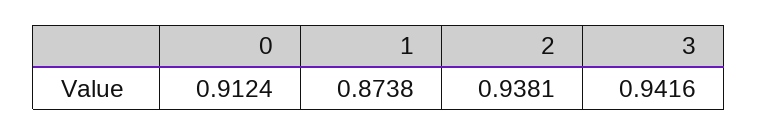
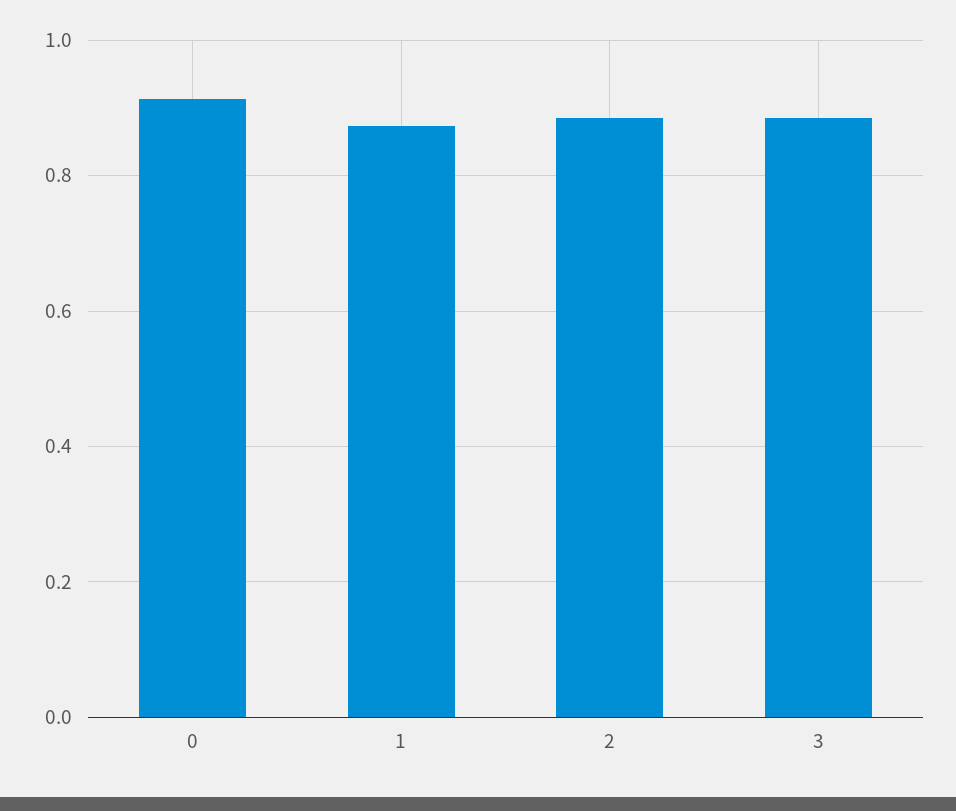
2: 0.9381 -> 0.88
3: 0.9416 -> 0.88

